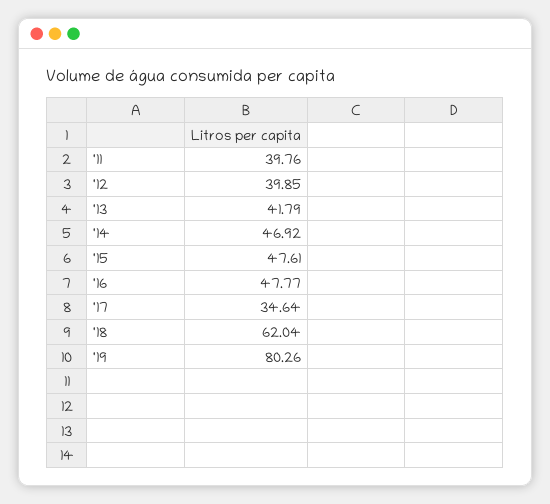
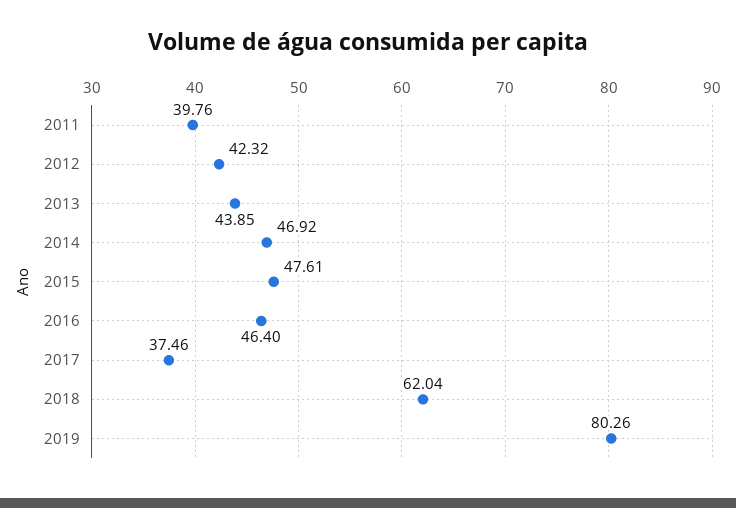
'12: 39.85 -> 42.32
'13: 41.79 -> 43.85
'16: 47.77 -> 46.4
'17: 34.64 -> 37.46

